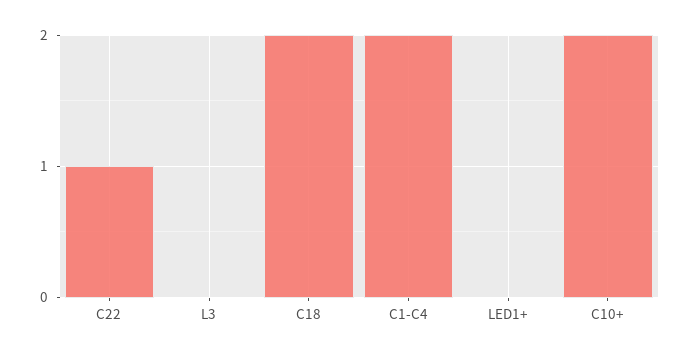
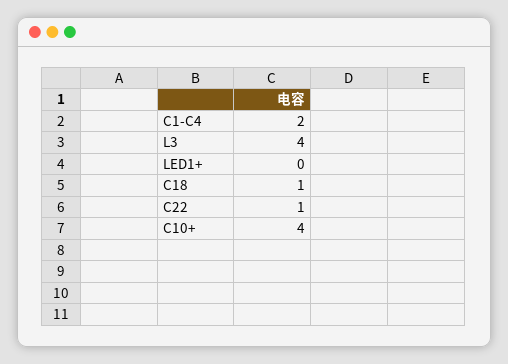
L3: 0 -> 4
C18: 2 -> 1
C10+: 2 -> 4

